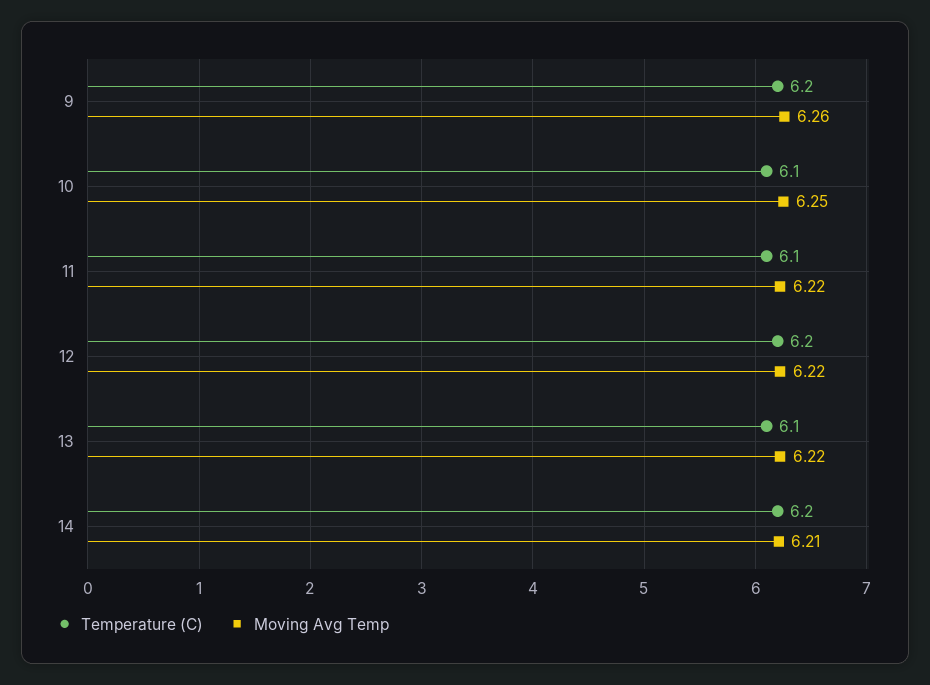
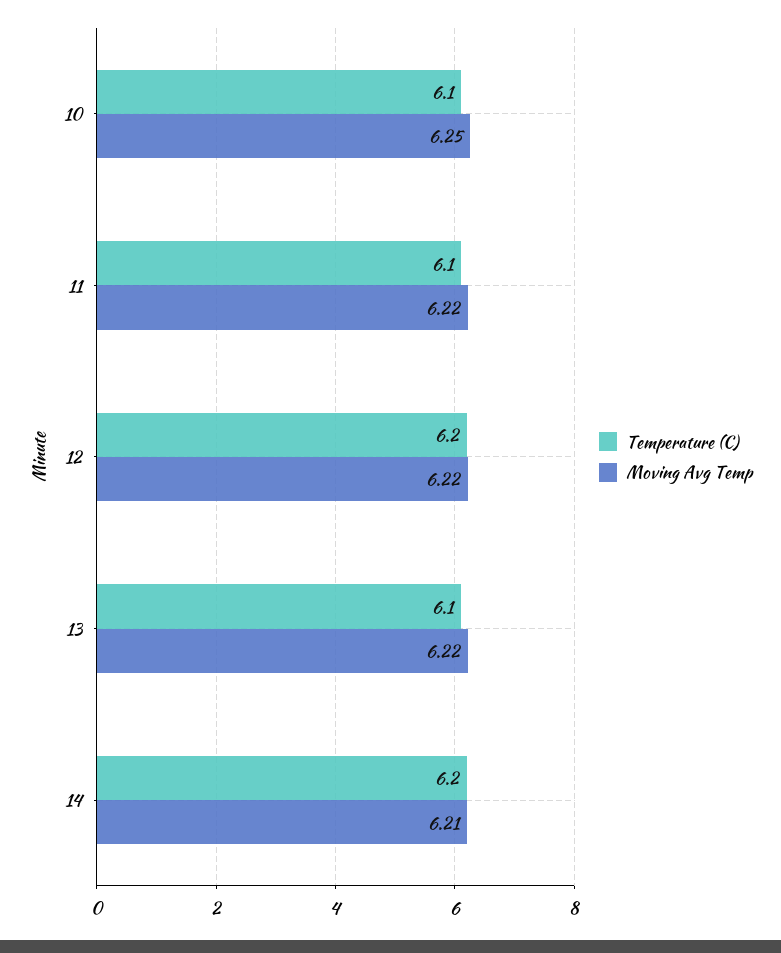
Temperature (C), 9: 6.2 -> none
Moving Avg Temp, 9: 6.26 -> none

